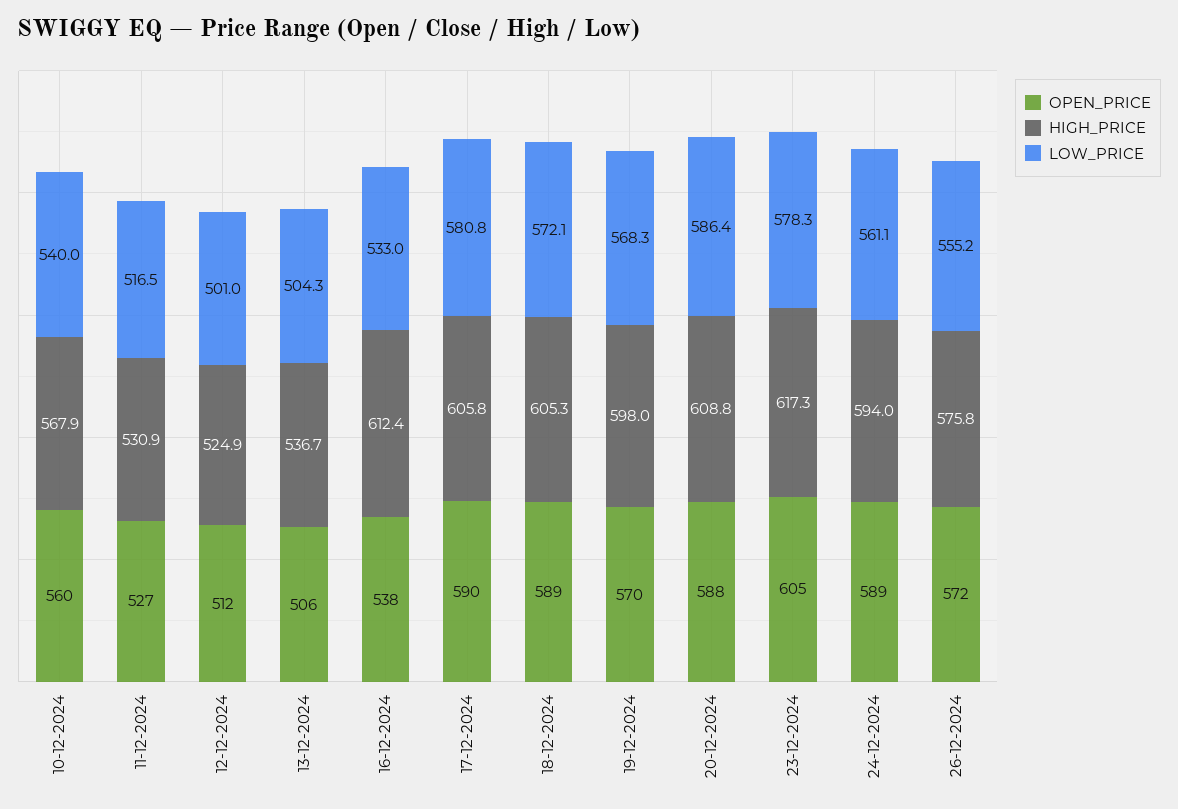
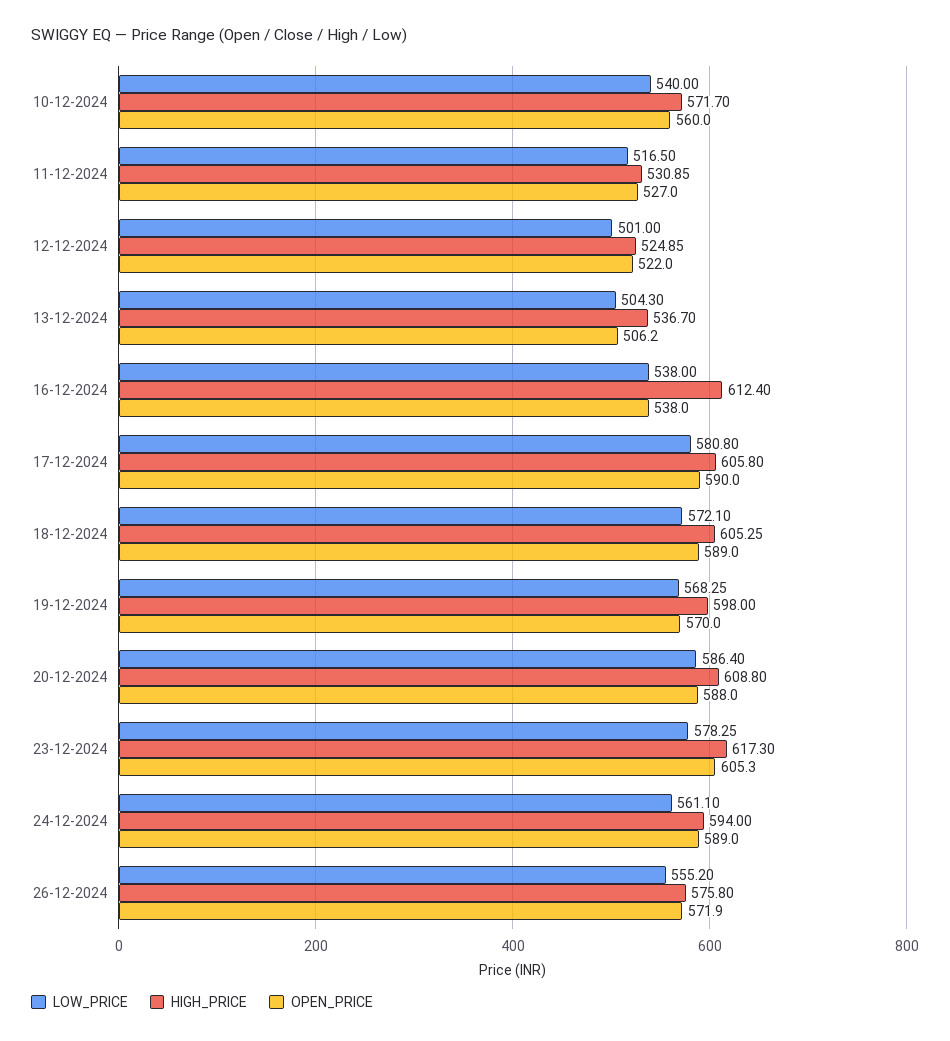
HIGH_PRICE, 10-12-2024: 567.9 -> 571.7
OPEN_PRICE, 12-12-2024: 512 -> 522
LOW_PRICE, 16-12-2024: 533 -> 538

